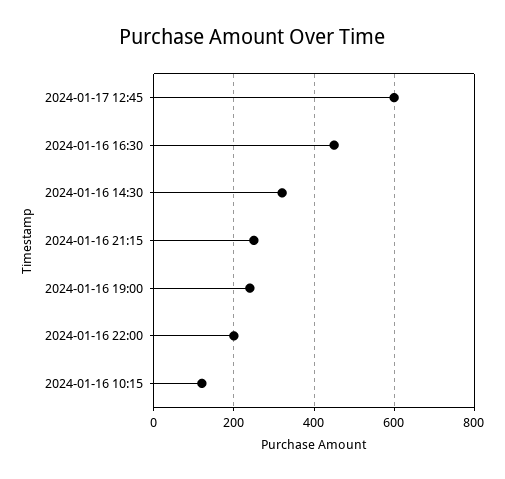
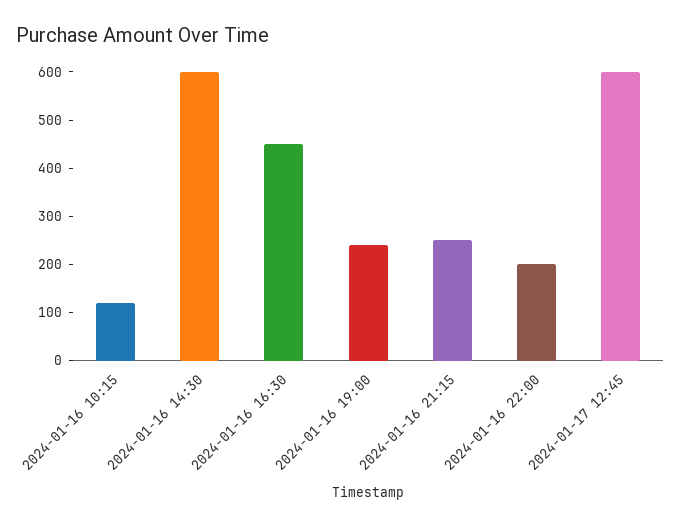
2024-01-16 14:30: 320 -> 600

